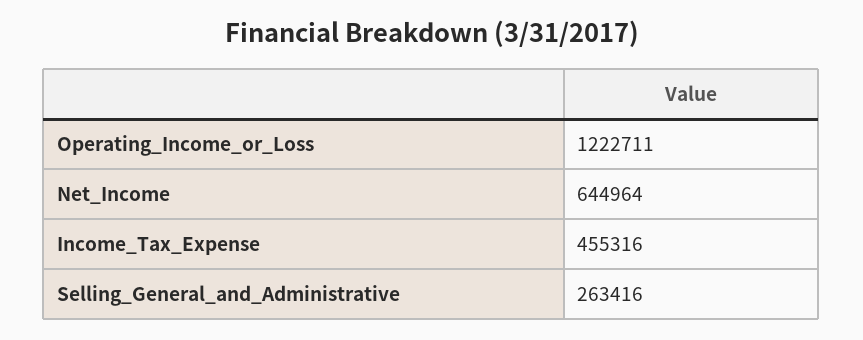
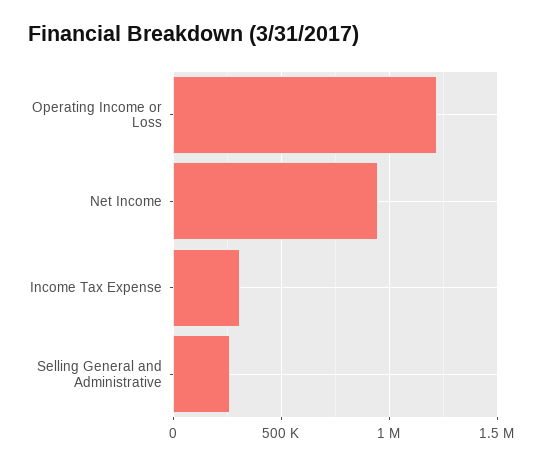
Net_Income: 644964 -> 950000
Income_Tax_Expense: 455316 -> 300000

